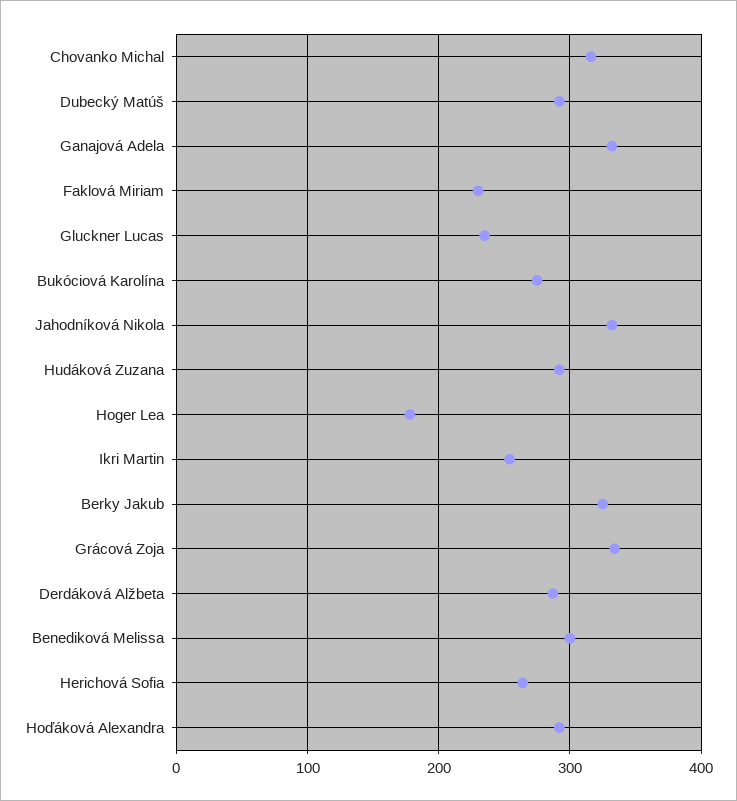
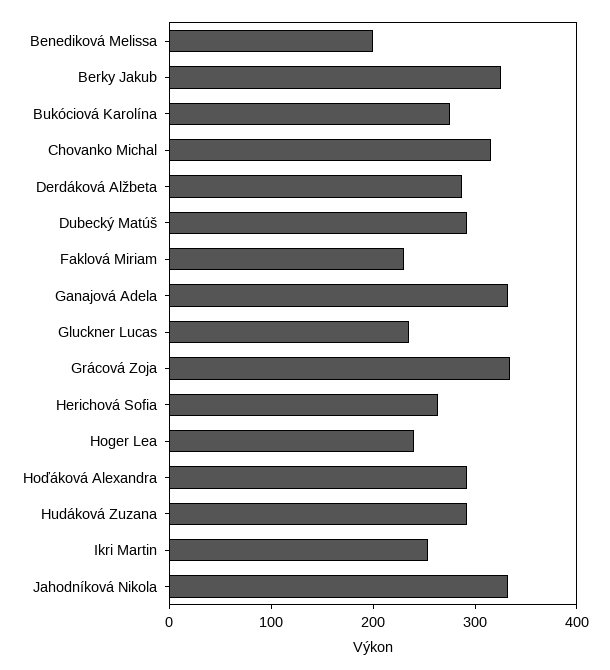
Hoger Lea: 180 -> 240
Benediková Melissa: 300 -> 200

